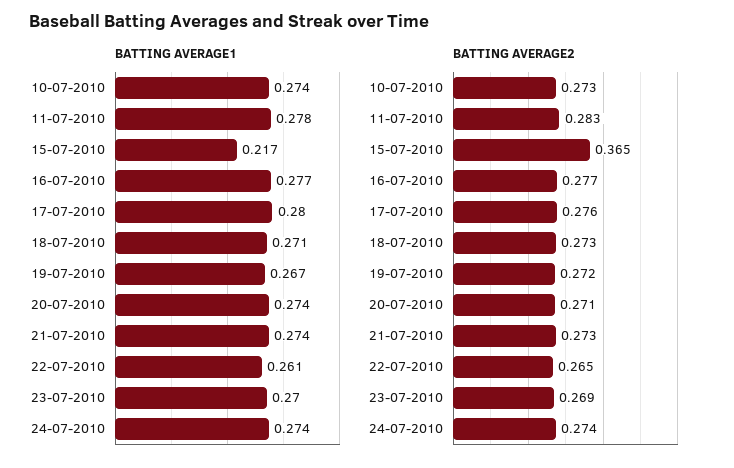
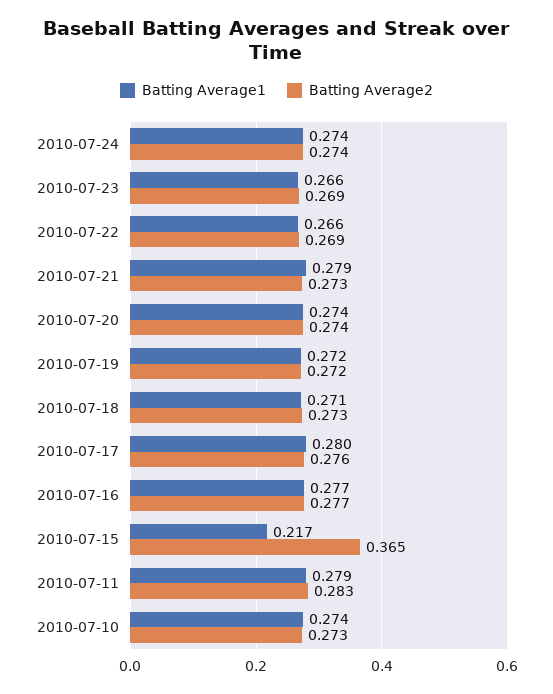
BATTING AVERAGE1, 11-07-2010: 0.278 -> 0.279
BATTING AVERAGE1, 19-07-2010: 0.267 -> 0.272
BATTING AVERAGE1, 21-07-2010: 0.274 -> 0.279
BATTING AVERAGE1, 22-07-2010: 0.261 -> 0.266
BATTING AVERAGE1, 23-07-2010: 0.27 -> 0.266
BATTING AVERAGE2, 20-07-2010: 0.271 -> 0.274
BATTING AVERAGE2, 22-07-2010: 0.265 -> 0.269

